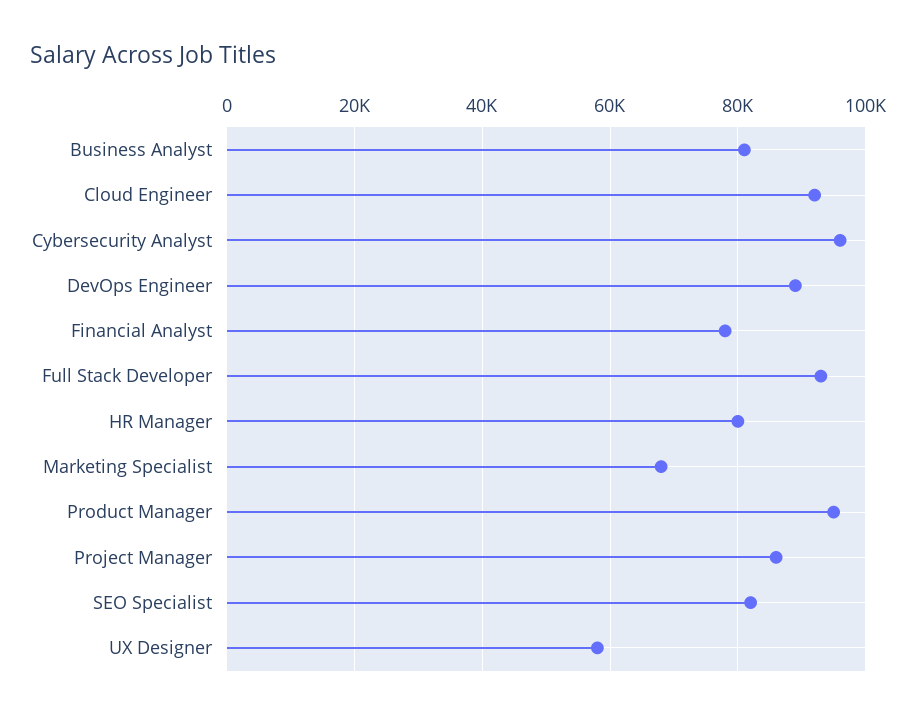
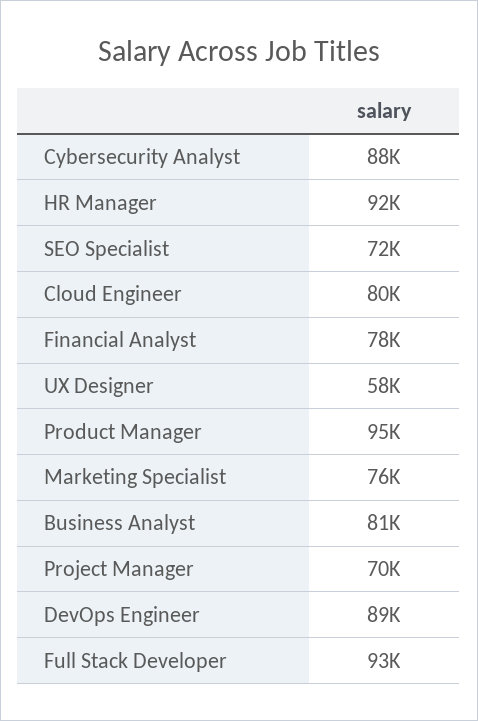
Cloud Engineer: 92000 -> 80000
Cybersecurity Analyst: 96000 -> 88000
HR Manager: 80000 -> 92000
Marketing Specialist: 68000 -> 76000
Project Manager: 86000 -> 70000
SEO Specialist: 82000 -> 72000

